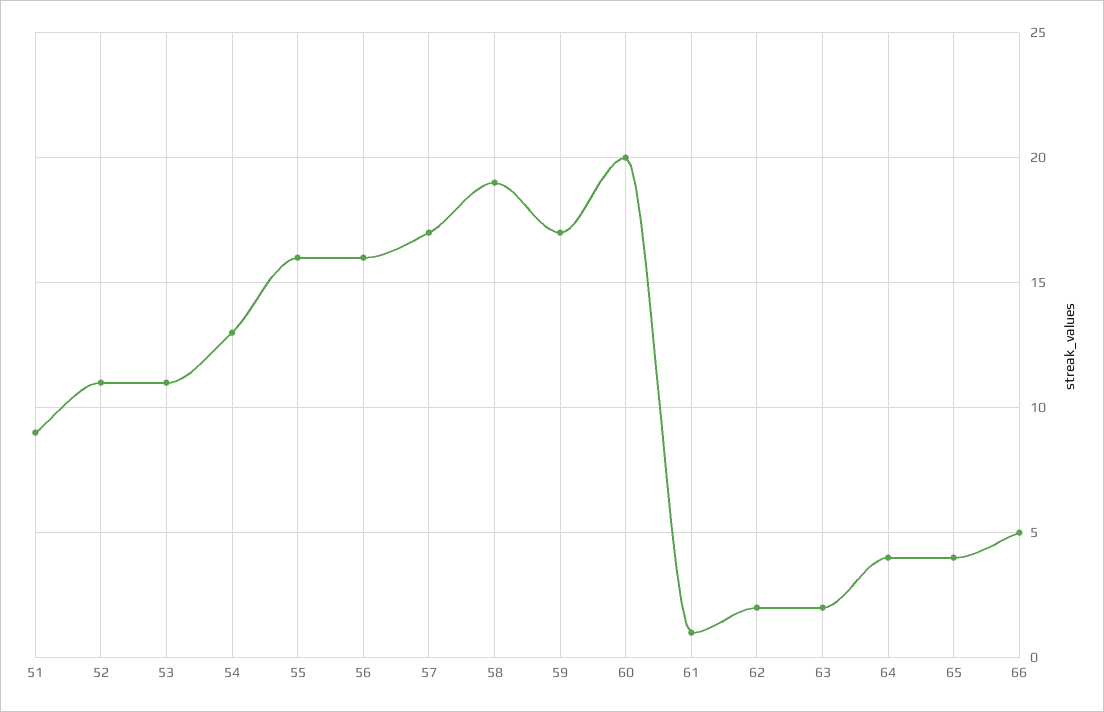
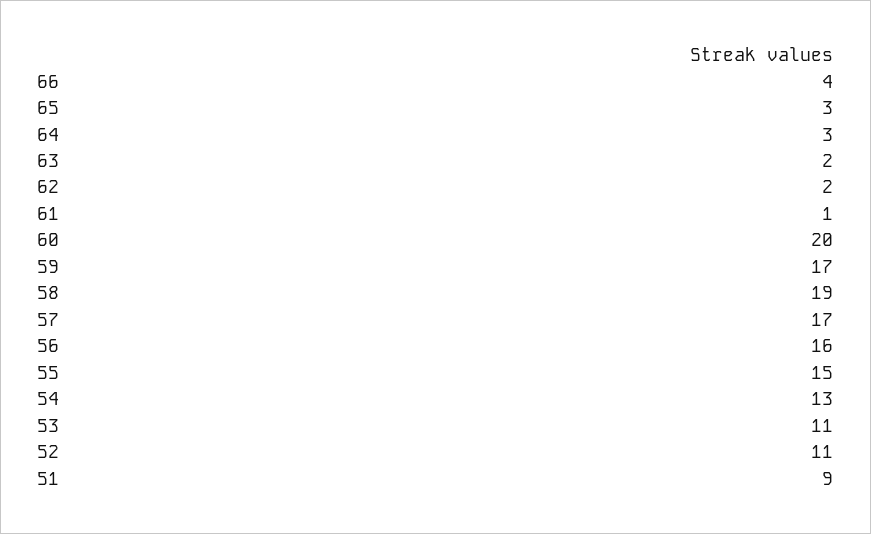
55: 16 -> 15
64: 4 -> 3
65: 4 -> 3
66: 5 -> 4

